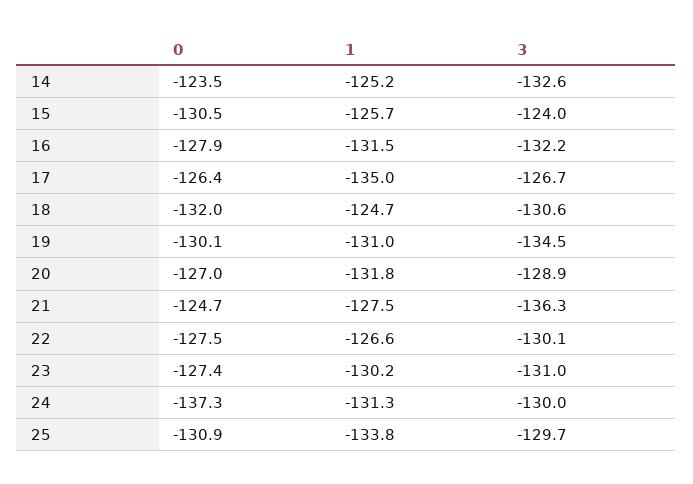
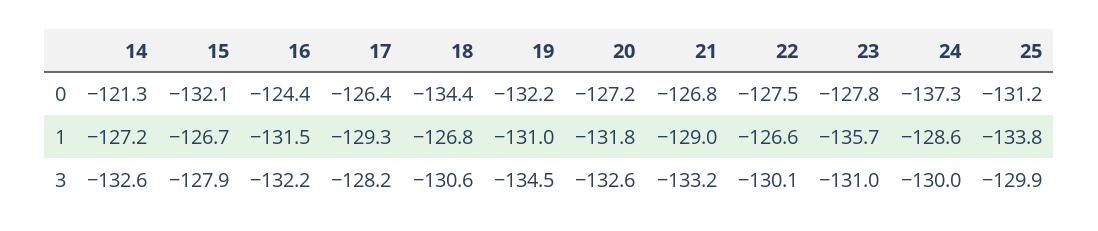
0, 14: -123.5 -> -121.3
1, 14: -125.2 -> -127.2
0, 15: -130.5 -> -132.1
1, 15: -125.7 -> -126.7
3, 15: -124 -> -127.9
0, 16: -127.9 -> -124.4
1, 17: -135 -> -129.3
3, 17: -126.7 -> -128.2
0, 18: -132 -> -134.4
1, 18: -124.7 -> -126.8
0, 19: -130.1 -> -132.2
0, 20: -127 -> -127.2
3, 20: -128.9 -> -132.6
0, 21: -124.7 -> -126.8
1, 21: -127.5 -> -129
3, 21: -136.3 -> -133.2
0, 23: -127.4 -> -127.8
1, 23: -130.2 -> -135.7
1, 24: -131.3 -> -128.6
0, 25: -130.9 -> -131.2
3, 25: -129.7 -> -129.9

